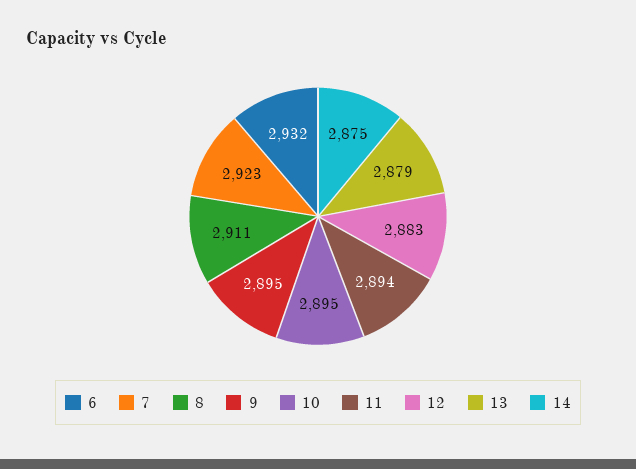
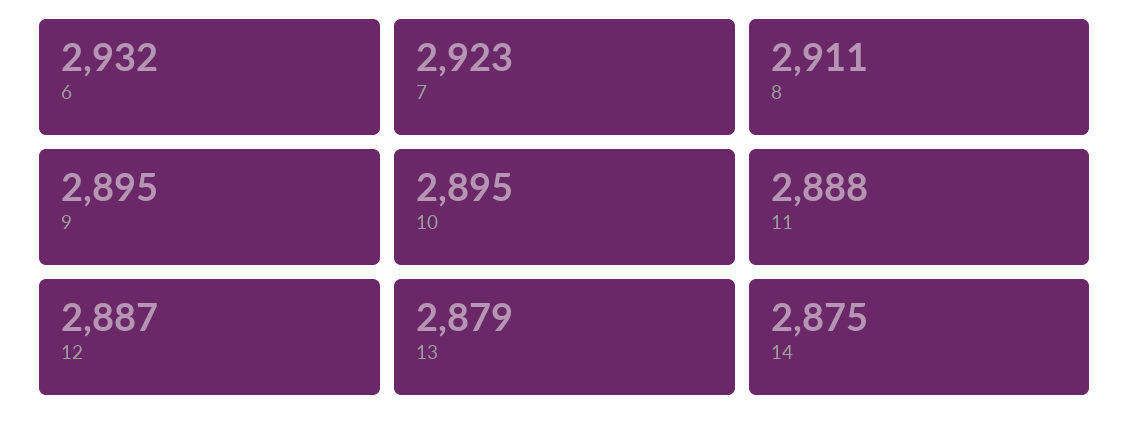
11: 2894 -> 2888
12: 2883 -> 2887

